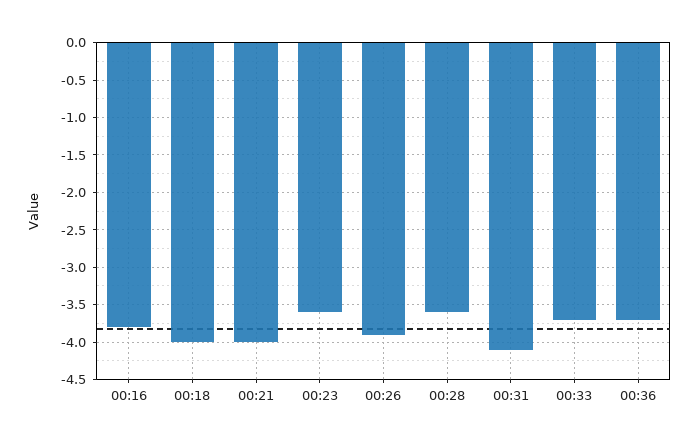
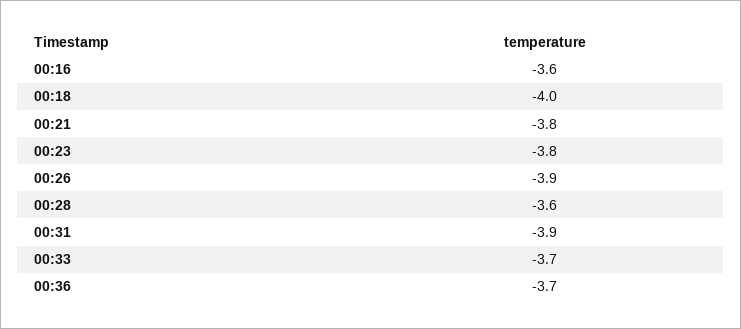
00:16: -3.8 -> -3.6
00:21: -4 -> -3.8
00:23: -3.6 -> -3.8
00:31: -4.1 -> -3.9

